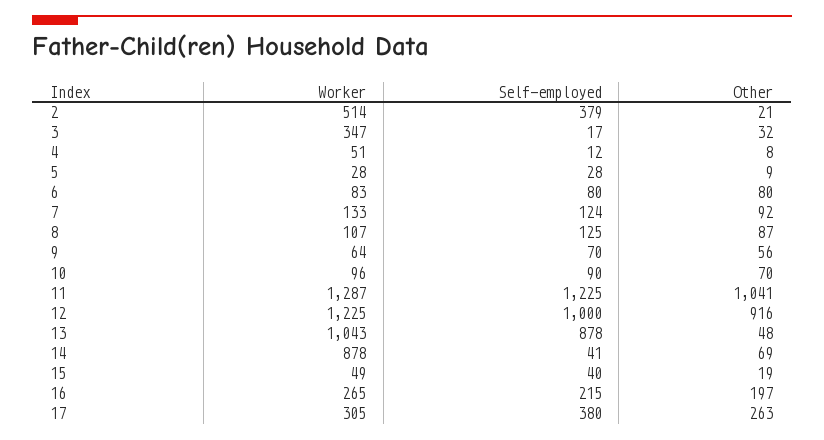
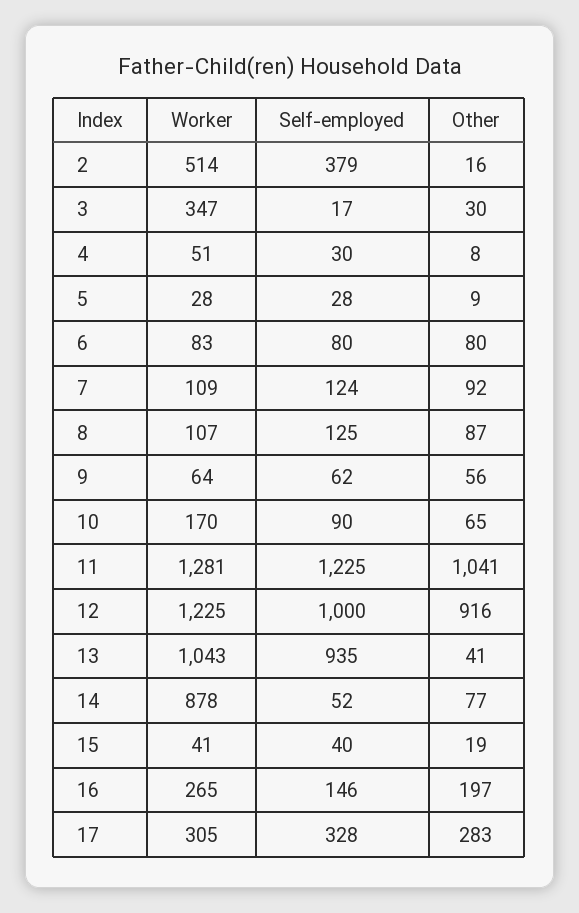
Other, 2: 21 -> 16
Other, 3: 32 -> 30
Self-employed, 4: 12 -> 30
Worker, 7: 133 -> 109
Self-employed, 9: 70 -> 62
Worker, 10: 96 -> 170
Other, 10: 70 -> 65
Worker, 11: 1287 -> 1281
Self-employed, 13: 878 -> 935
Other, 13: 48 -> 41
Self-employed, 14: 41 -> 52
Other, 14: 69 -> 77
Worker, 15: 49 -> 41
Self-employed, 16: 215 -> 146
Self-employed, 17: 380 -> 328
Other, 17: 263 -> 283

